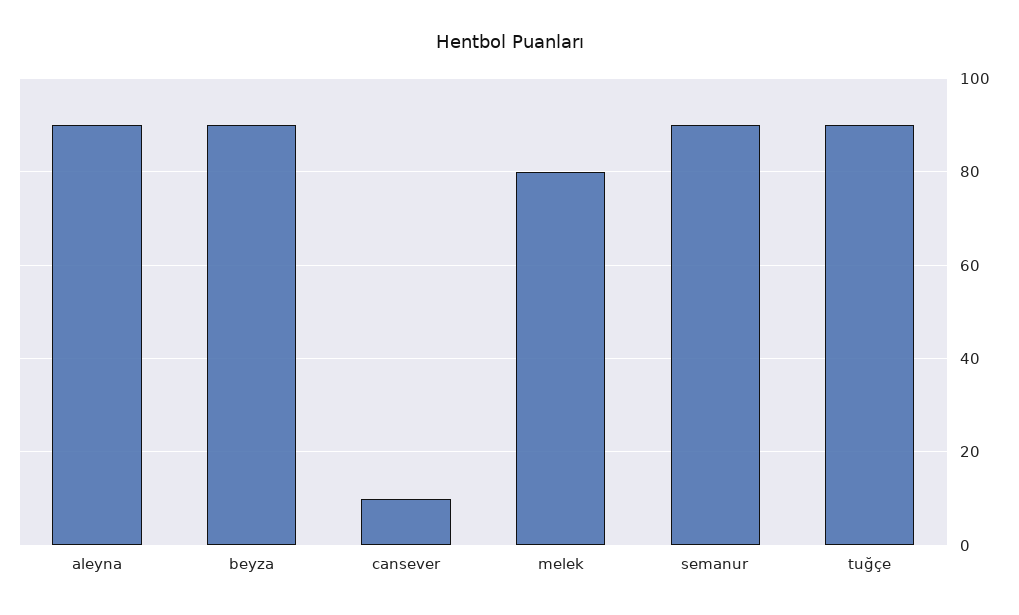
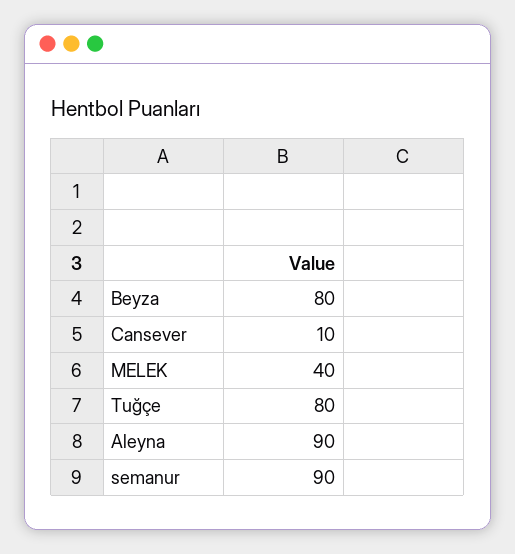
beyza: 90 -> 80
melek: 80 -> 40
tuğçe: 90 -> 80

